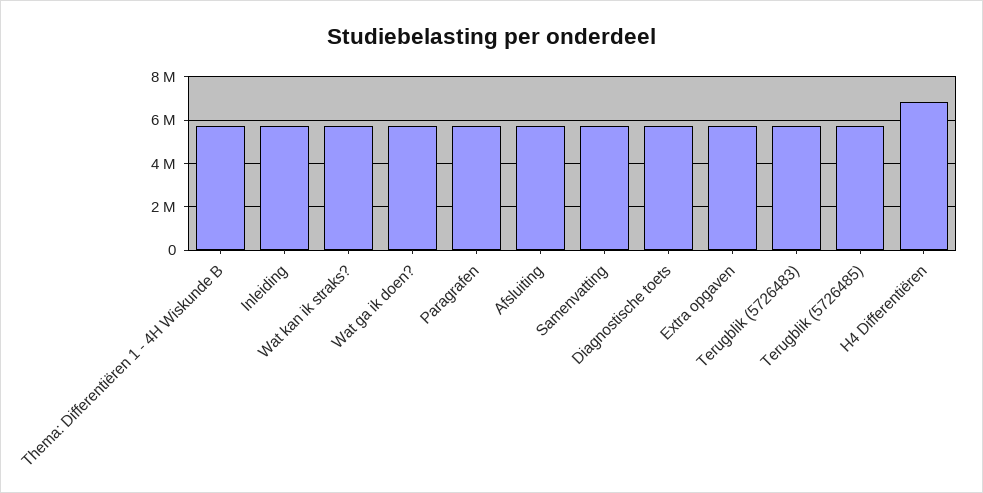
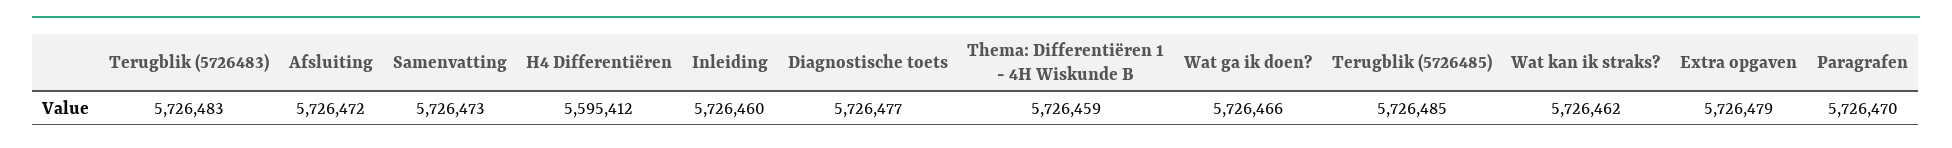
H4 Differentiëren: 7000000 -> 5595412

